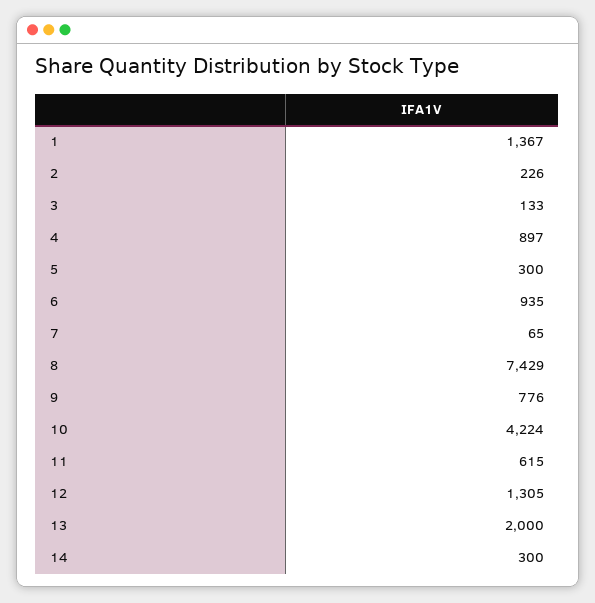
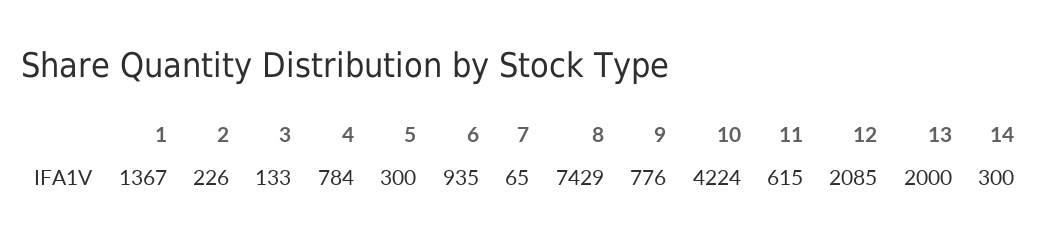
4: 897 -> 784
12: 1305 -> 2085

